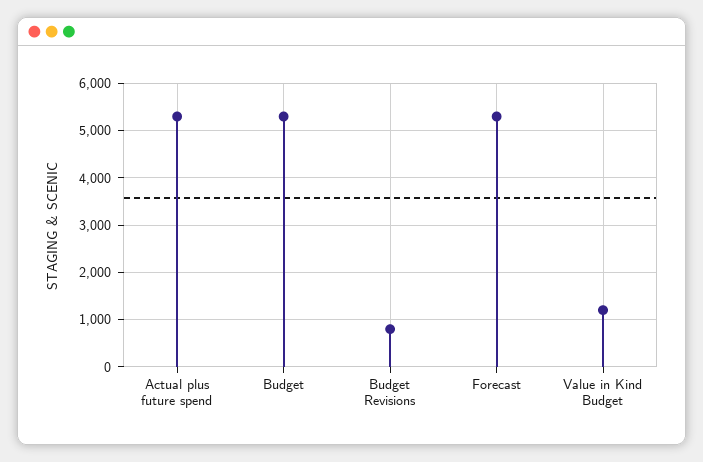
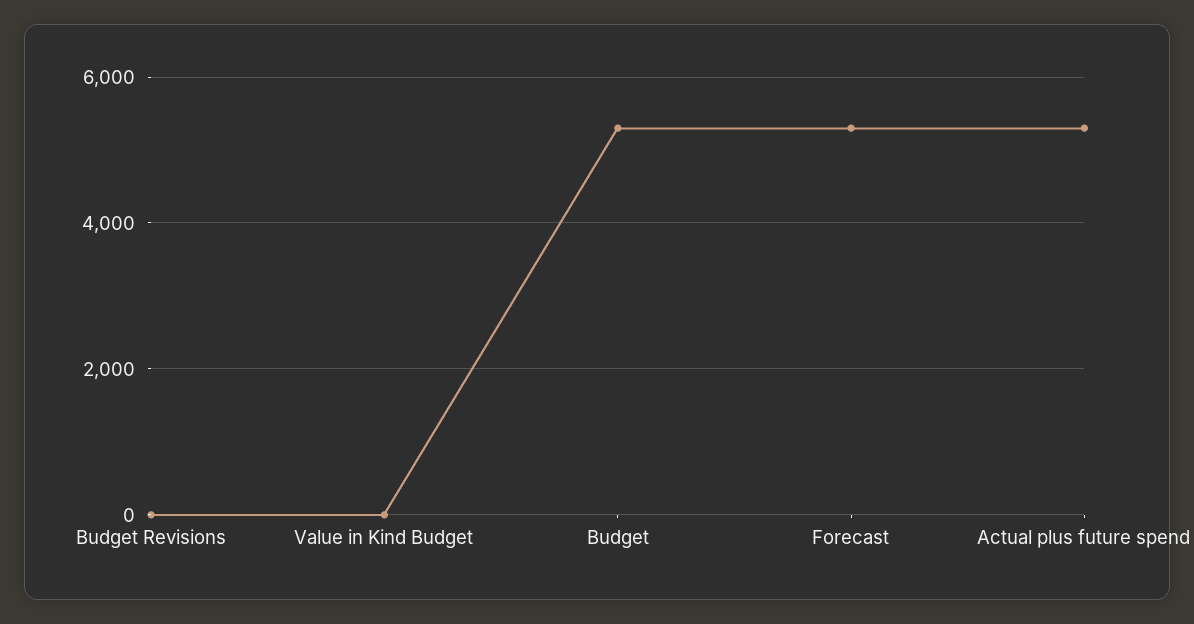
Budget Revisions: 800 -> 0
Value in Kind Budget: 1200 -> 0

